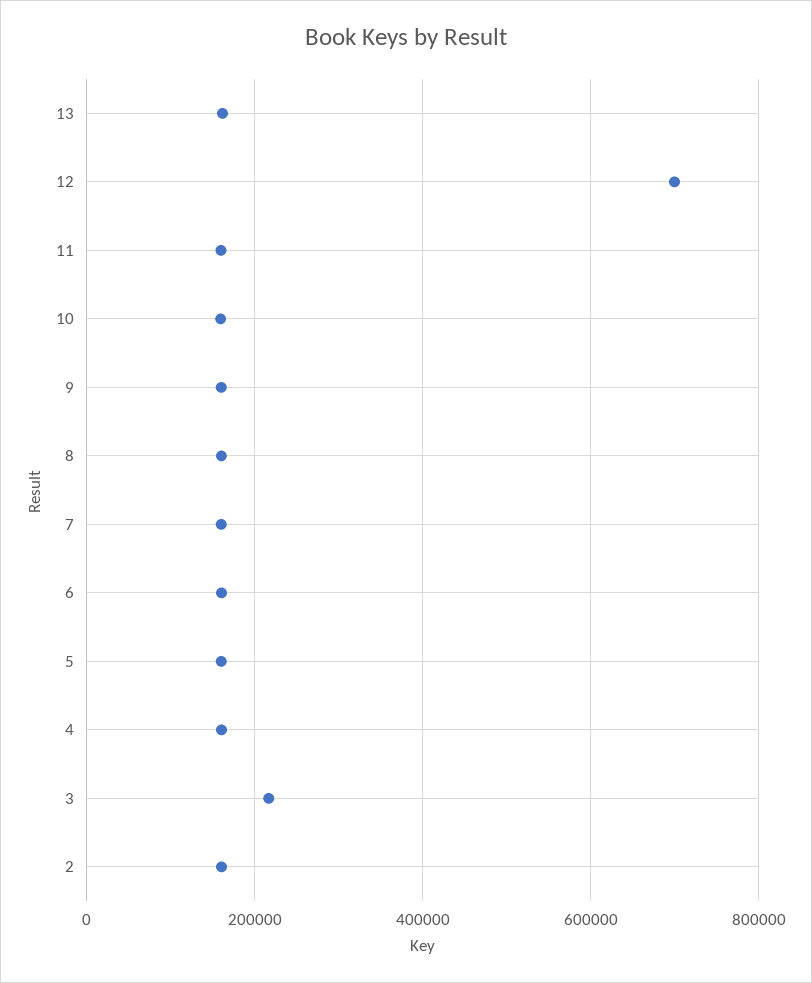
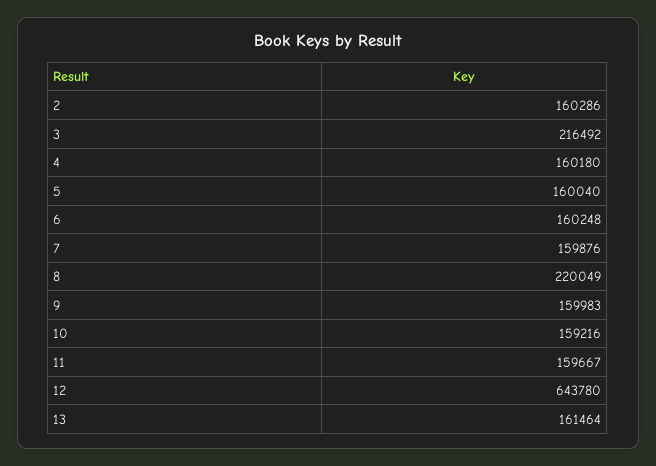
12: 700000 -> 643780
8: 160000 -> 220049

